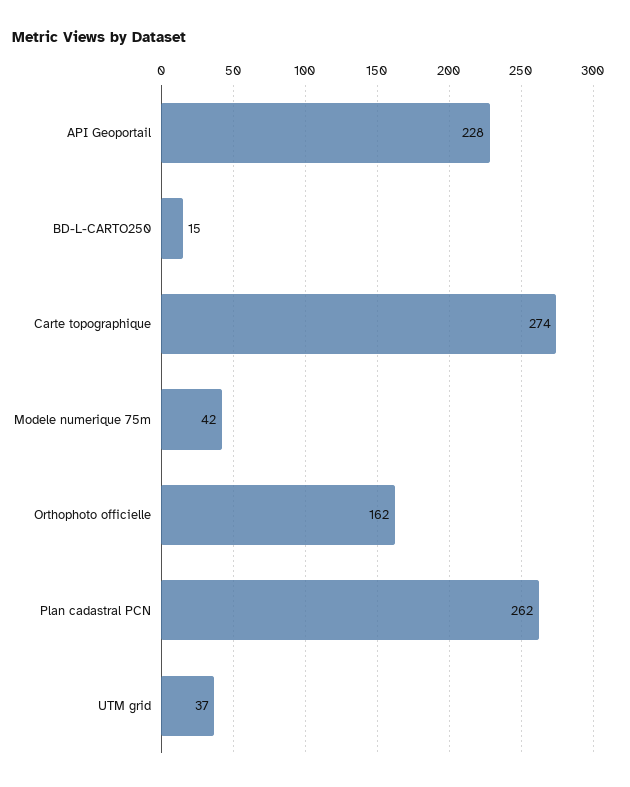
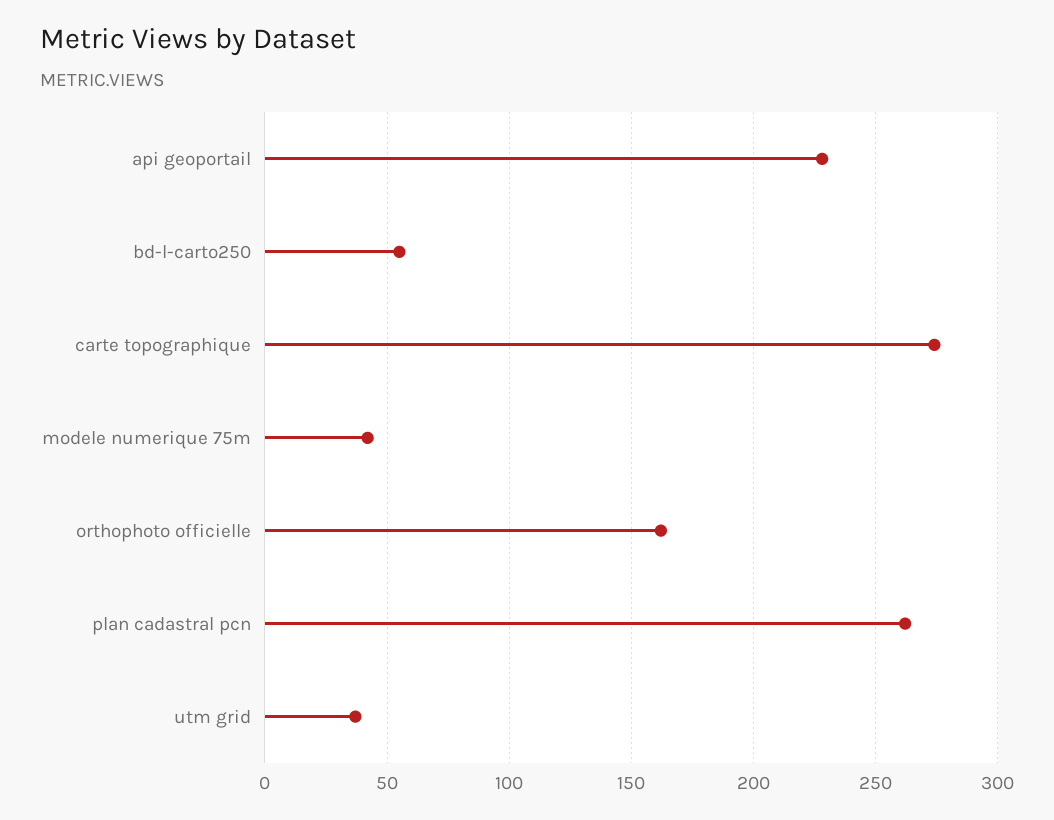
BD-L-CARTO250: 15 -> 55

